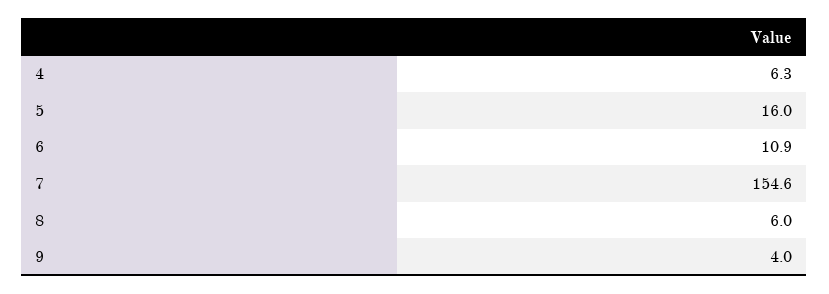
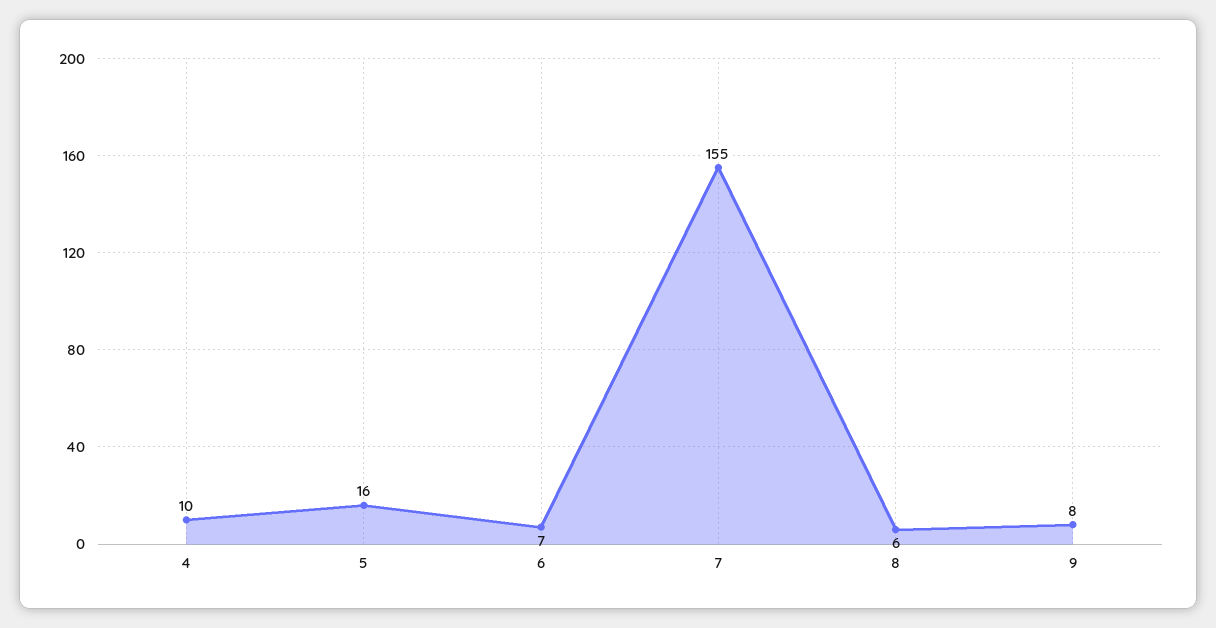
4: 6.3 -> 10
6: 10.9 -> 7
9: 4 -> 8

